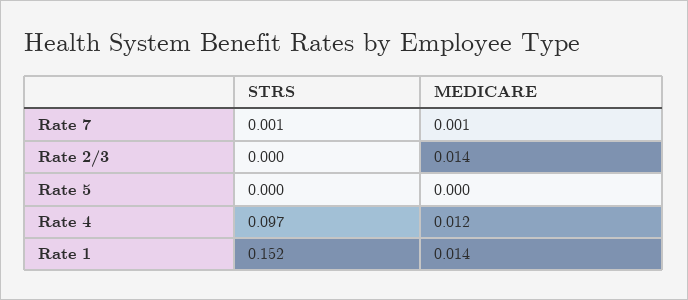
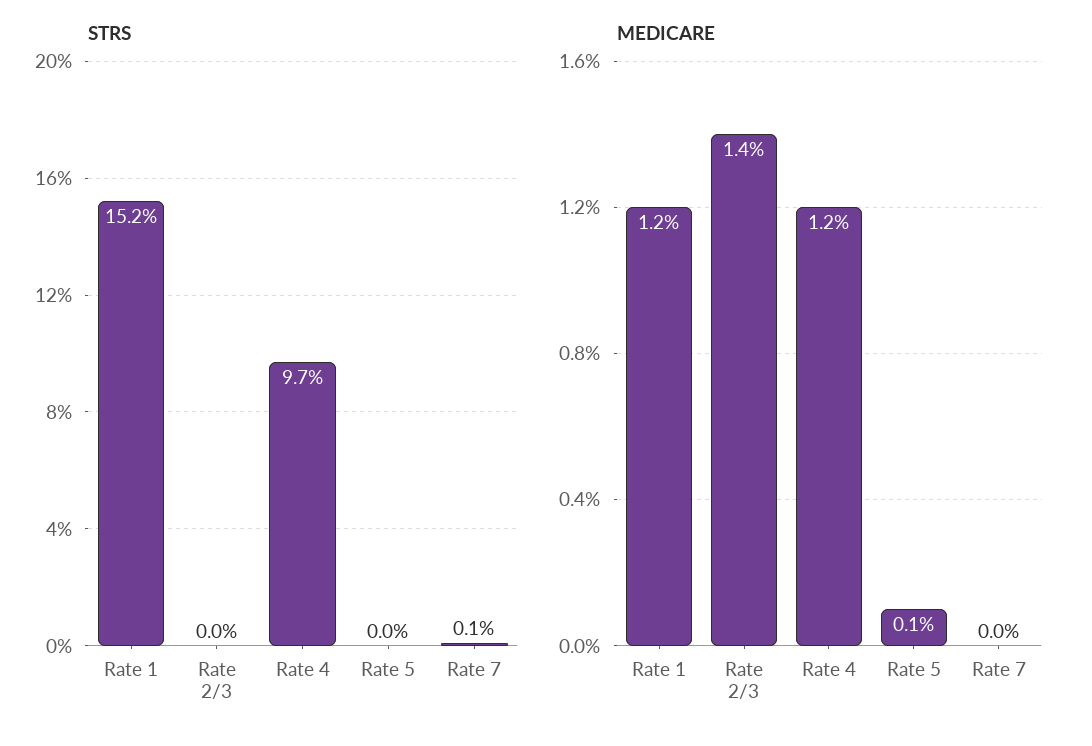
MEDICARE, Rate 7: 0.001 -> 0
MEDICARE, Rate 5: 0 -> 0.001
MEDICARE, Rate 1: 0.014 -> 0.012

